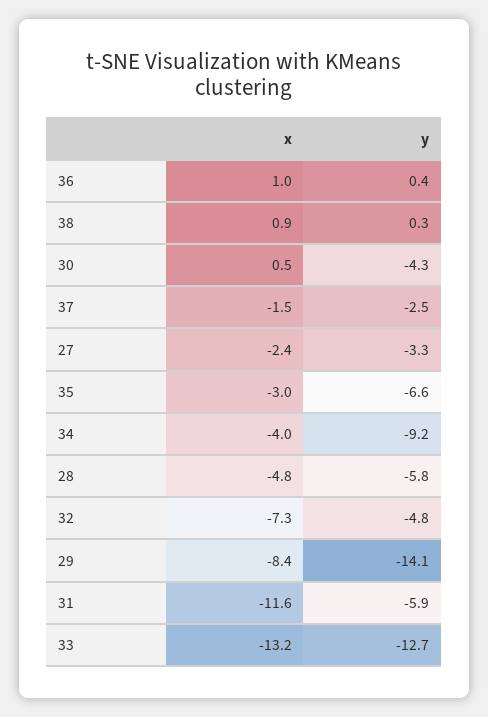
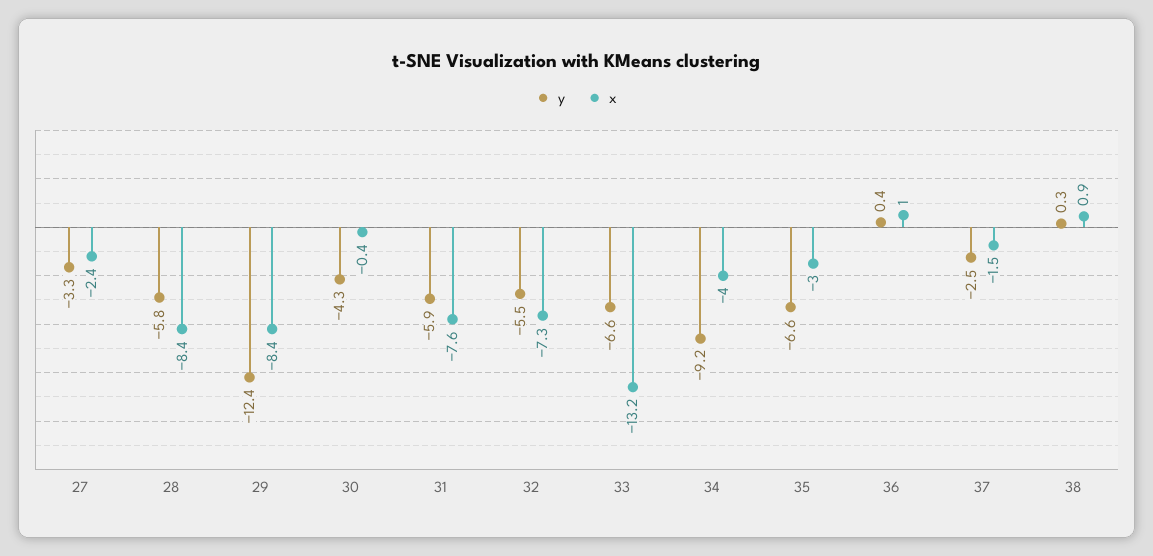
x, 30: 0.5 -> -0.4
x, 28: -4.8 -> -8.4
y, 32: -4.8 -> -5.5
y, 29: -14.1 -> -12.4
x, 31: -11.6 -> -7.6
y, 33: -12.7 -> -6.6

